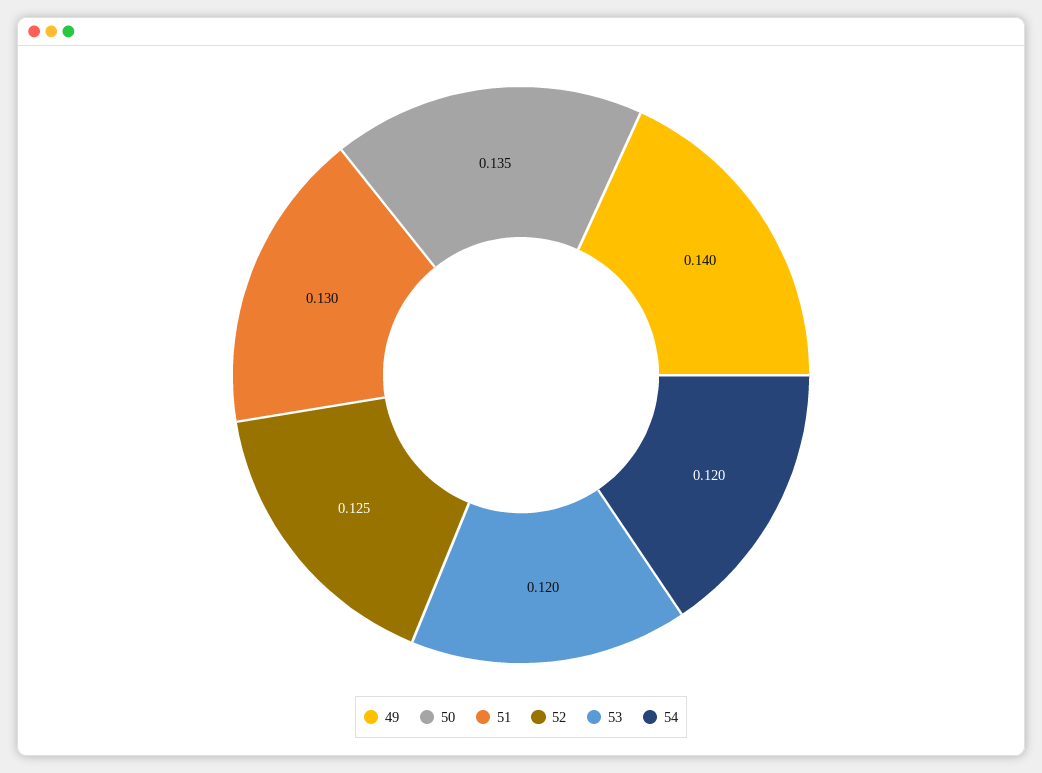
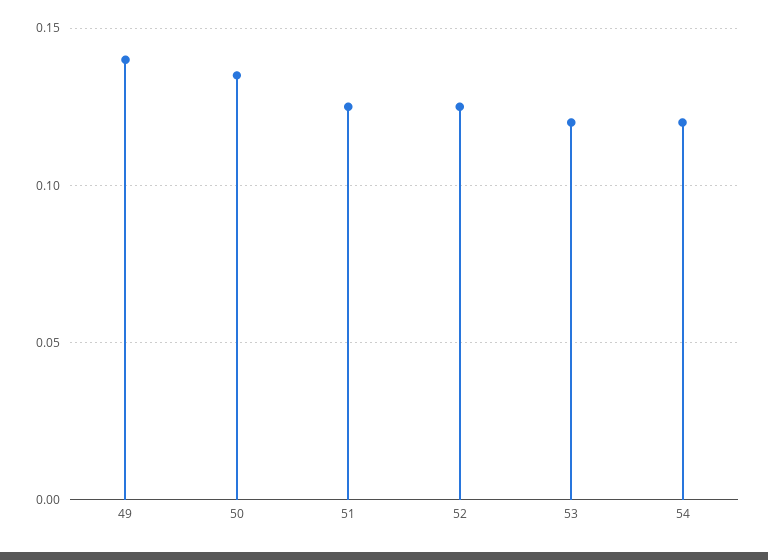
51: 0.13 -> 0.125

